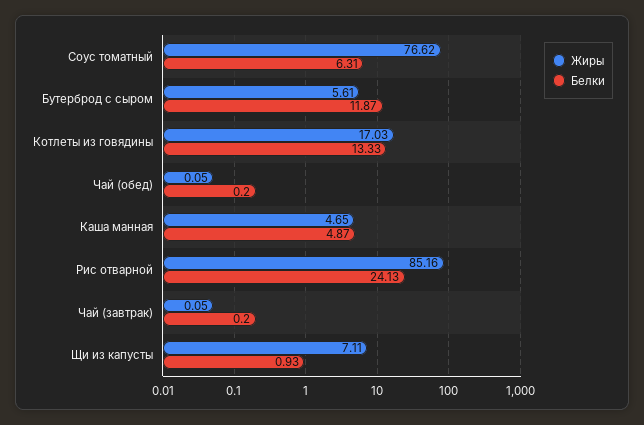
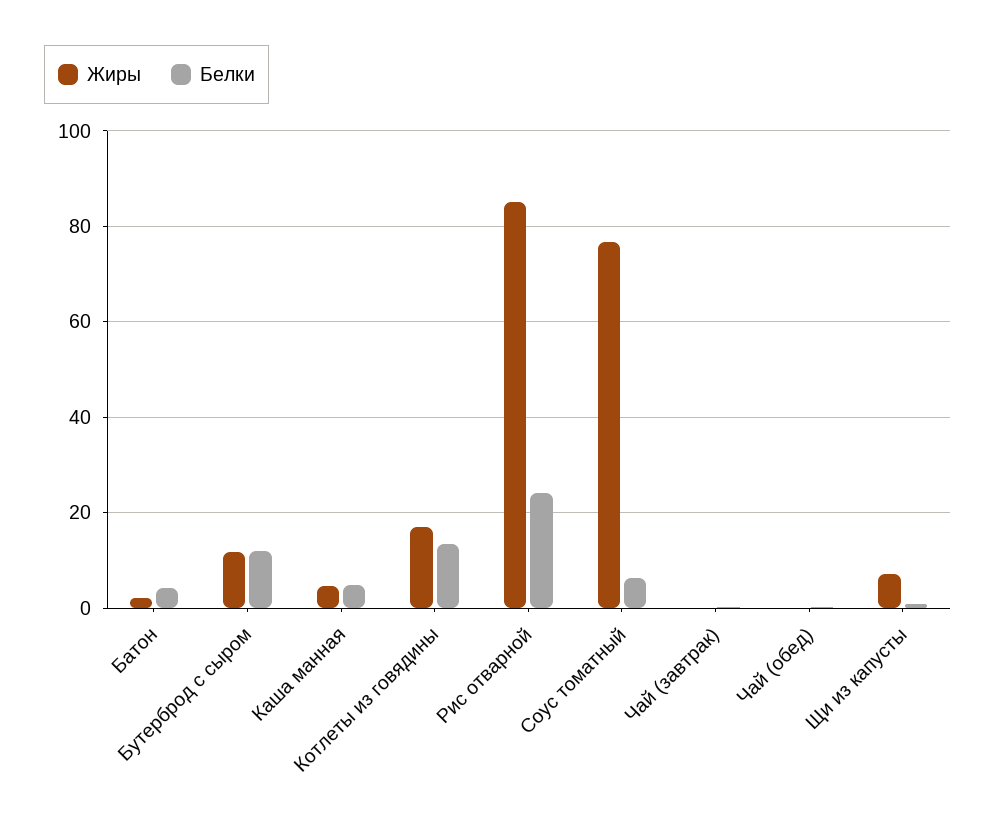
Жиры, Бутерброд с сыром: 5.61 -> 12
Жиры, Батон: none -> 2
Белки, Батон: none -> 4

